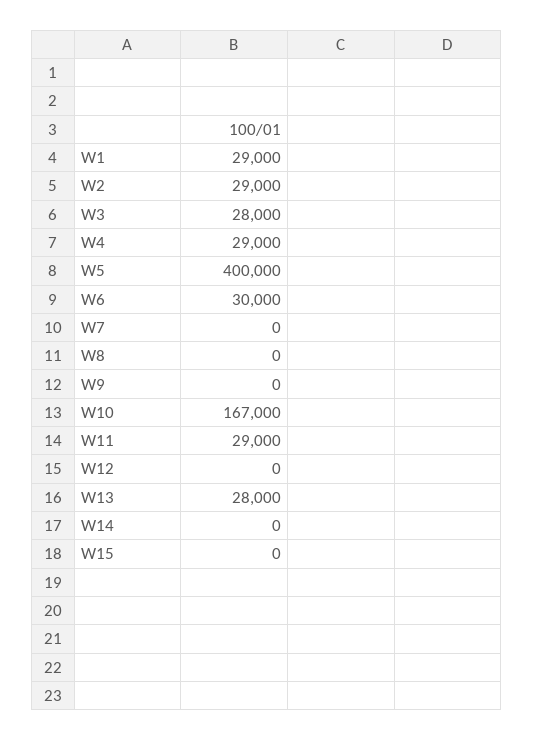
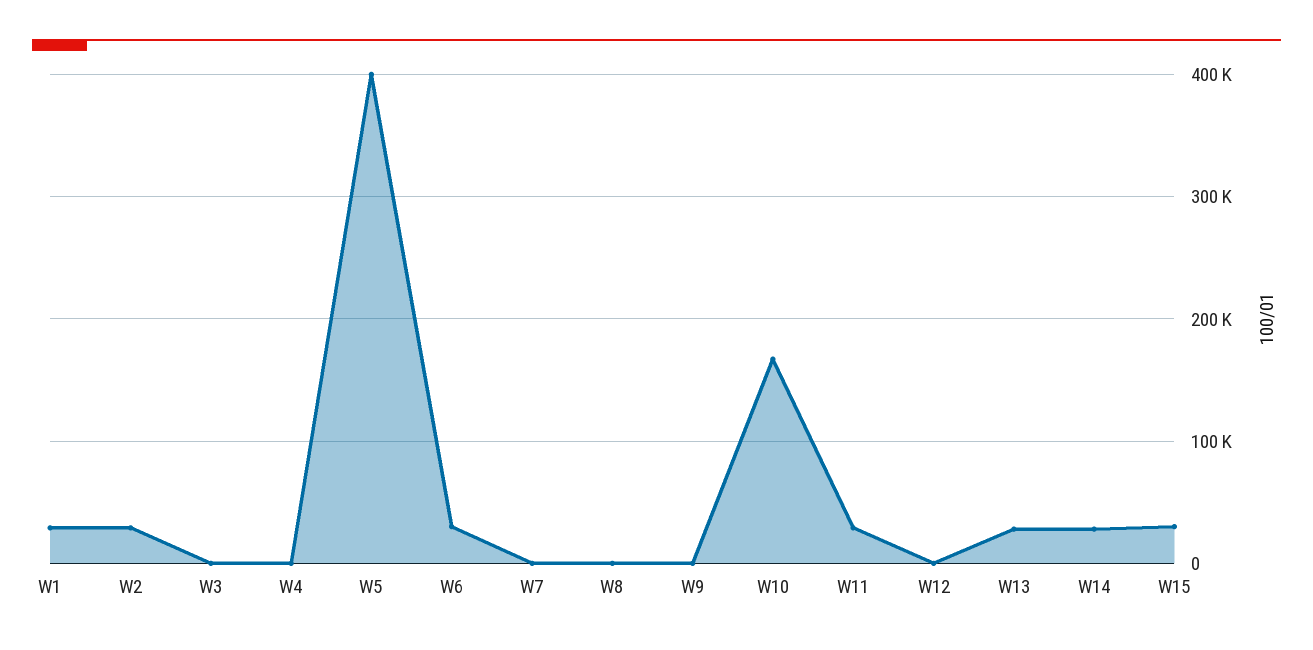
W3: 28000 -> 0
W4: 29000 -> 0
W14: 0 -> 30000
W15: 0 -> 30000

